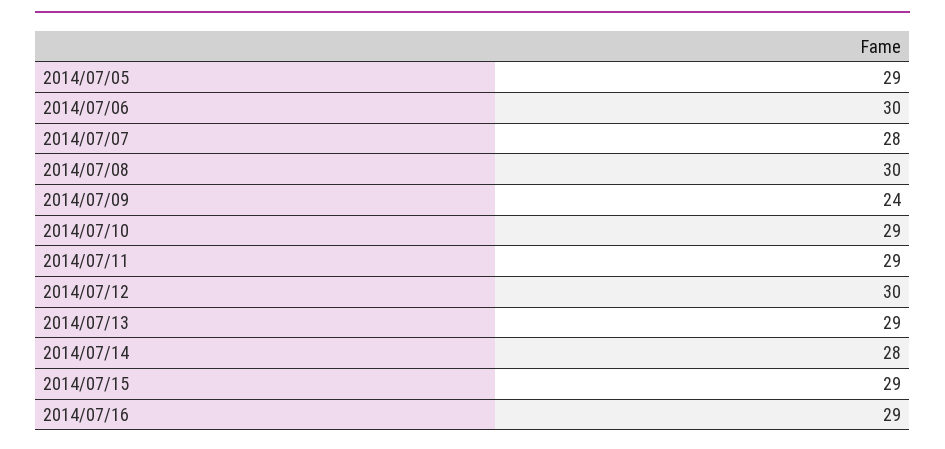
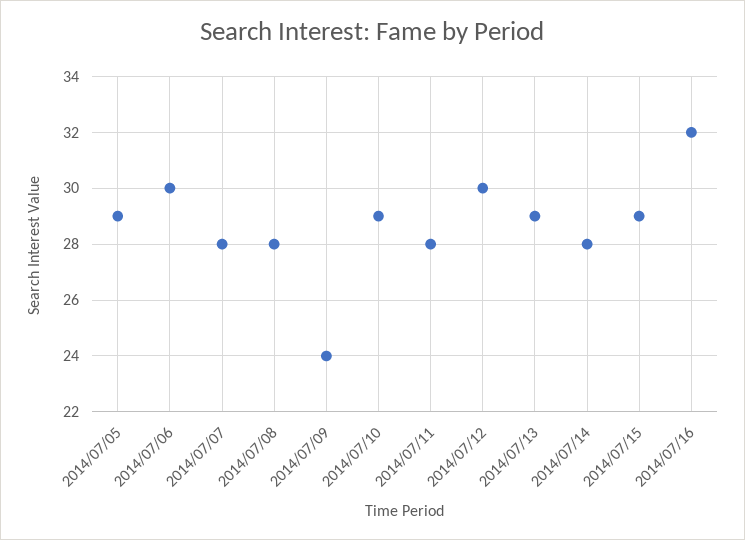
2014/07/08: 30 -> 28
2014/07/11: 29 -> 28
2014/07/16: 29 -> 32

